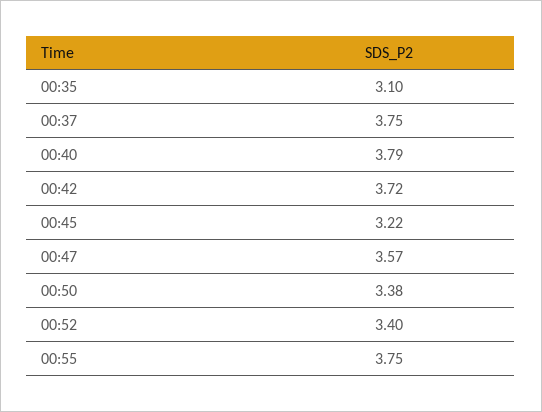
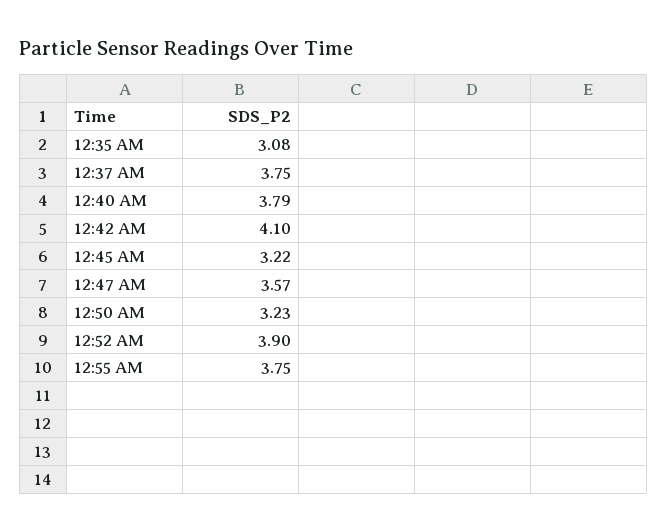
00:35: 3.1 -> 3.08
00:42: 3.72 -> 4.1
00:50: 3.38 -> 3.23
00:52: 3.4 -> 3.9

